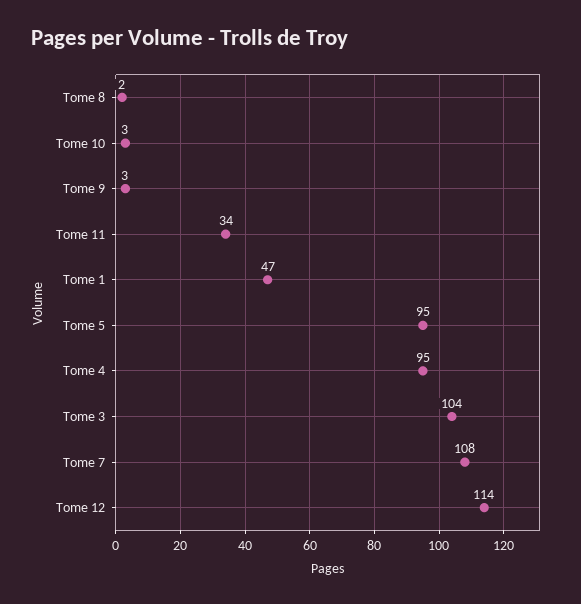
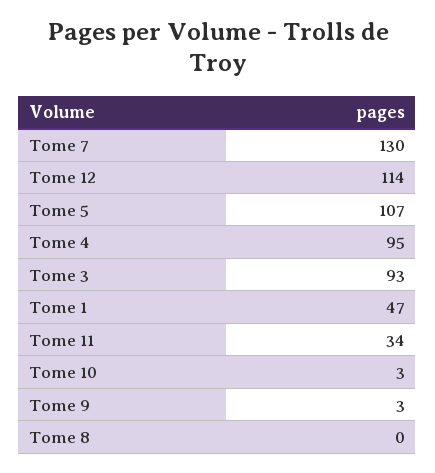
Tome 8: 2 -> 0
Tome 5: 95 -> 107
Tome 3: 104 -> 93
Tome 7: 108 -> 130

